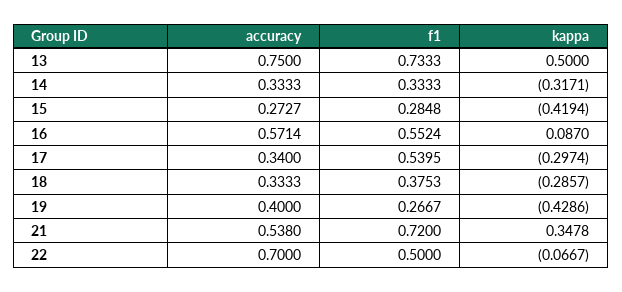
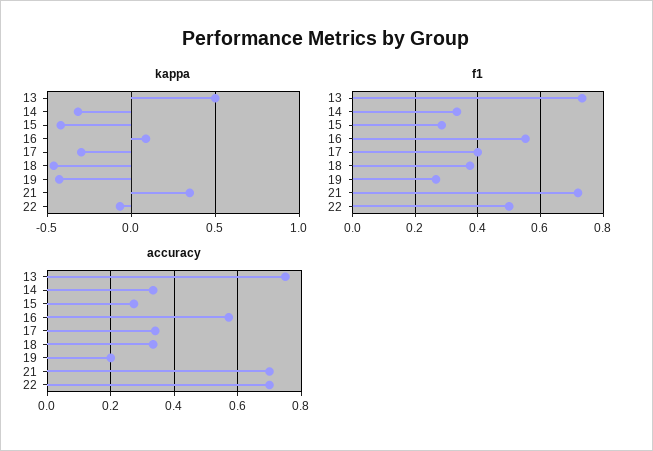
f1, 17: 0.5395 -> 0.4
kappa, 18: -0.2857 -> -0.45
accuracy, 19: 0.4 -> 0.2
accuracy, 21: 0.538 -> 0.7

